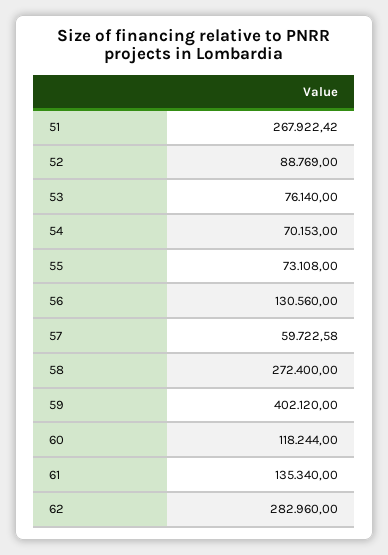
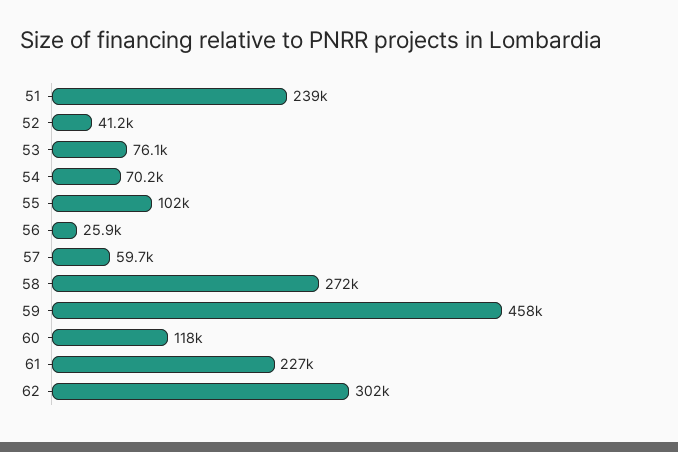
51: 267922.42 -> 239000
52: 88769 -> 41200
55: 73108 -> 102000
56: 130560 -> 25900
59: 402120 -> 458000
61: 135340 -> 227000
62: 282960 -> 302000

